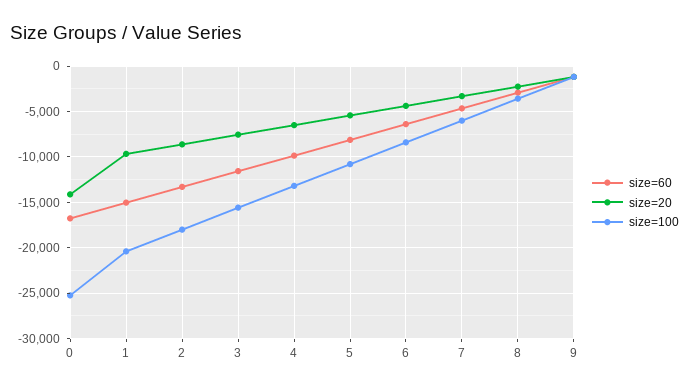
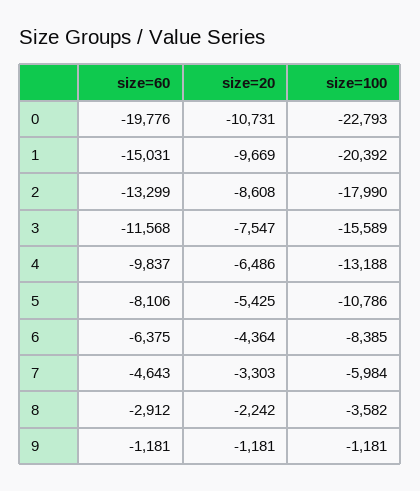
size=60, 0: -17000 -> -19776
size=20, 0: -14000 -> -10731
size=100, 0: -25000 -> -22793

